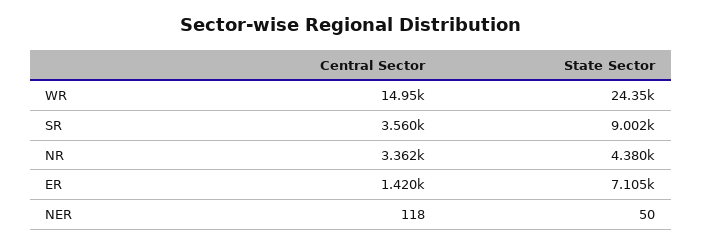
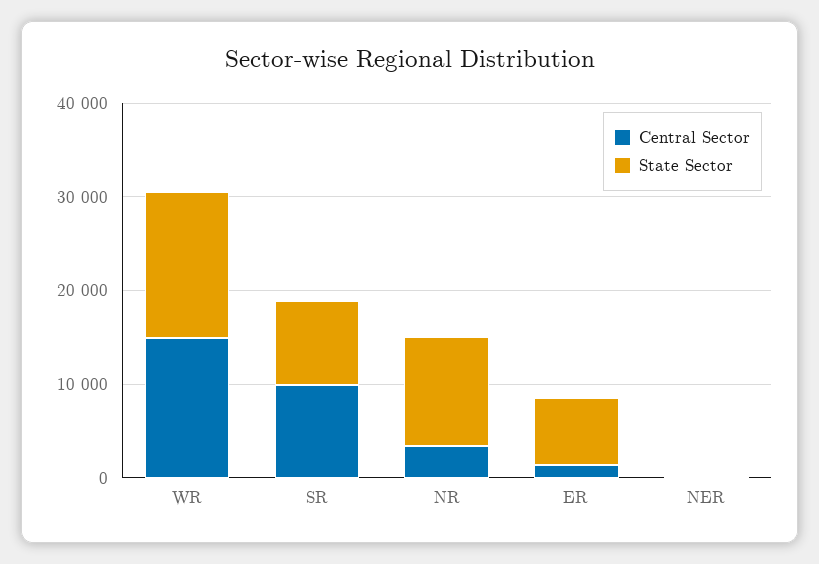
State Sector, WR: 24350 -> 16000
Central Sector, SR: 3560 -> 10000
State Sector, NR: 4380 -> 12000

